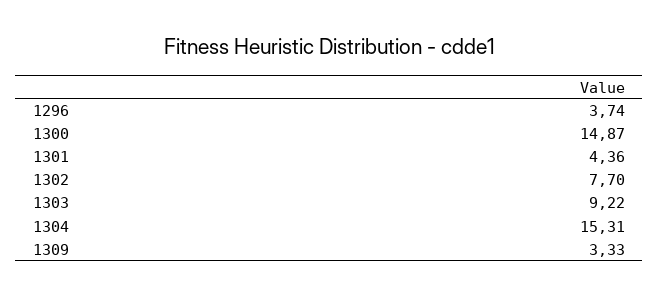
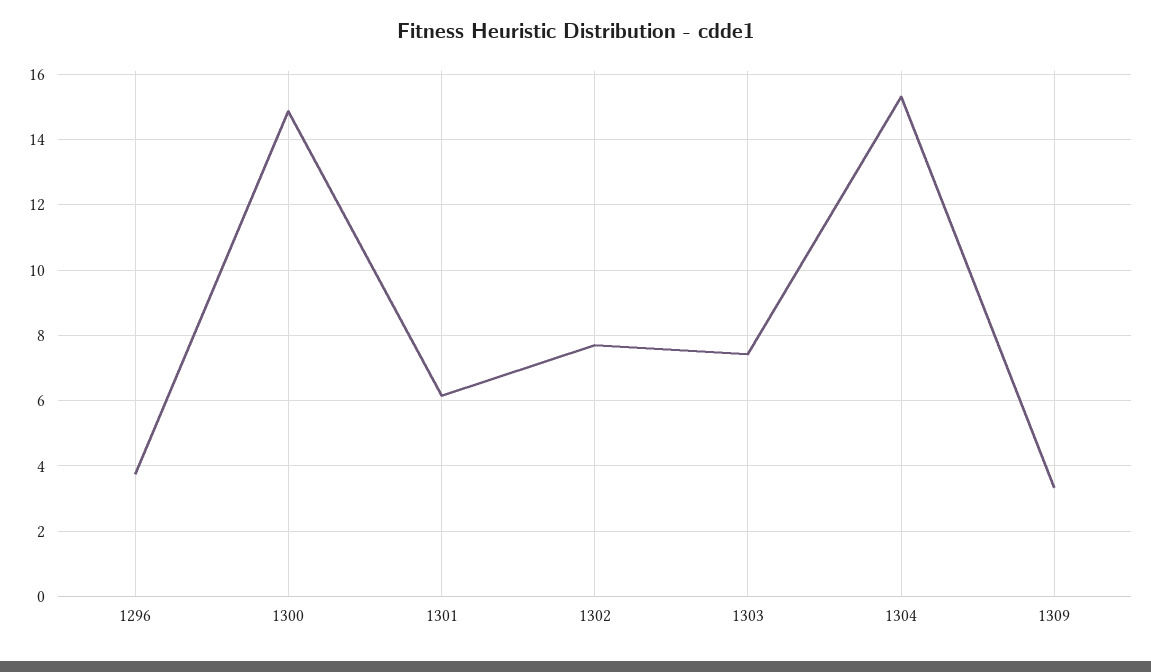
1301: 4.36 -> 6.2
1303: 9.22 -> 7.4

